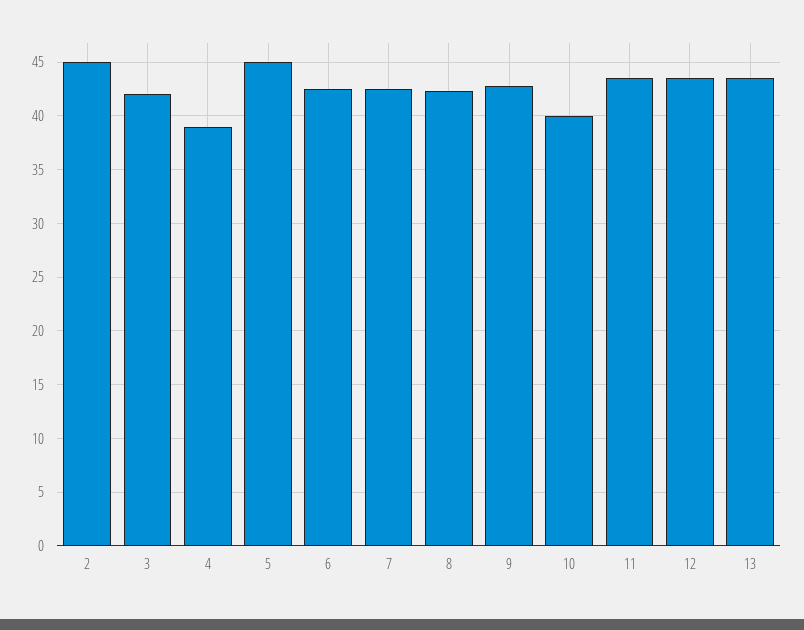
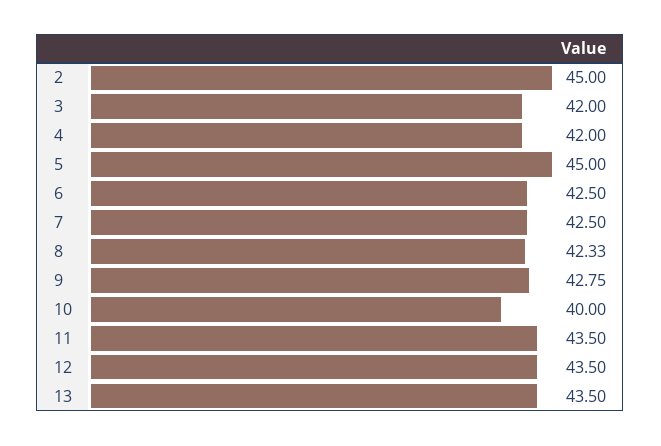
4: 39 -> 42

